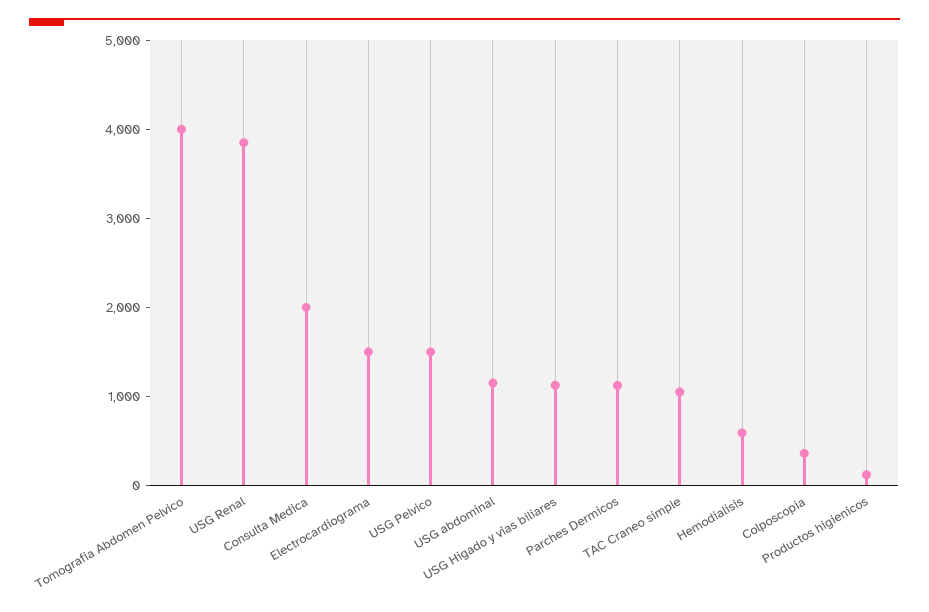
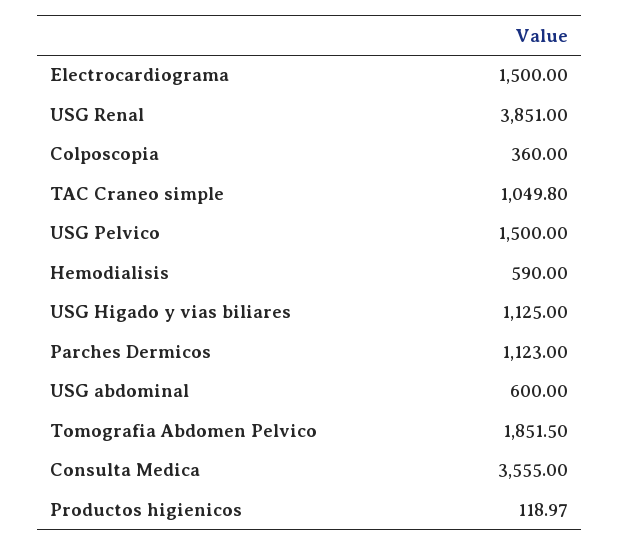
Tomografia Abdomen Pelvico: 4000 -> 1851.5
Consulta Medica: 2000 -> 3555
USG abdominal: 1200 -> 600

